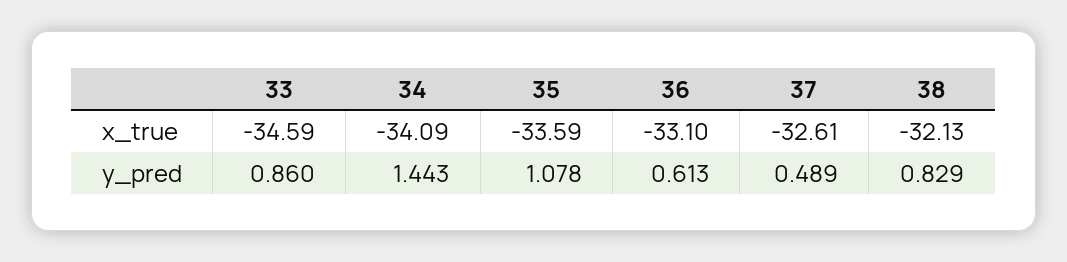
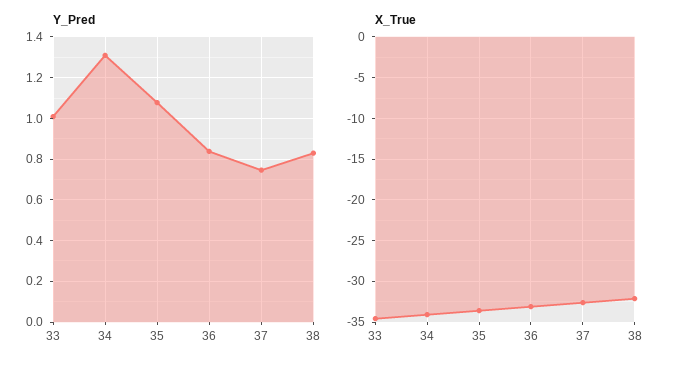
y_pred, 33: 0.86 -> 1
y_pred, 34: 1.443 -> 1.3
y_pred, 36: 0.613 -> 0.85
y_pred, 37: 0.489 -> 0.75

